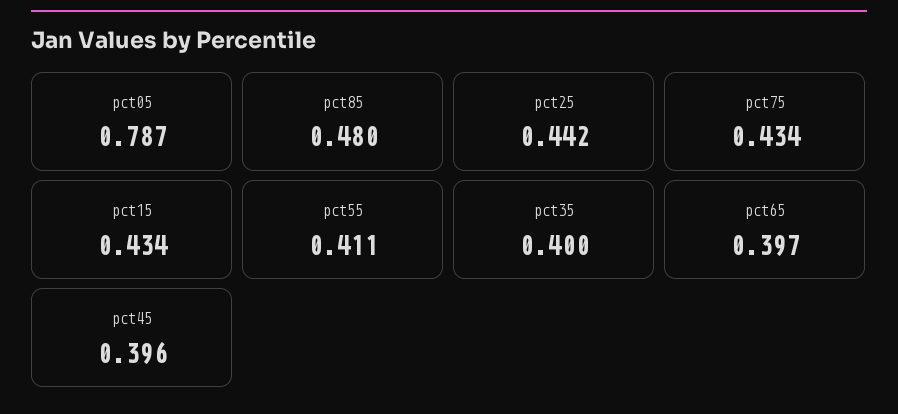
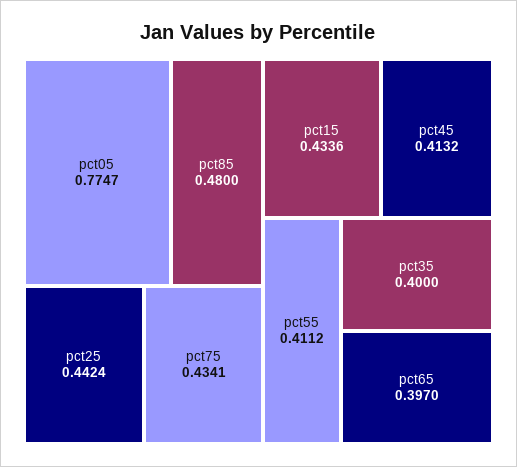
pct05: 0.787 -> 0.7747
pct45: 0.396 -> 0.4132

